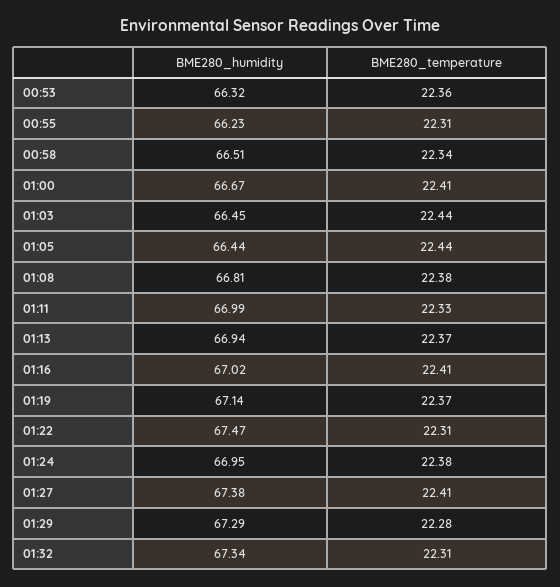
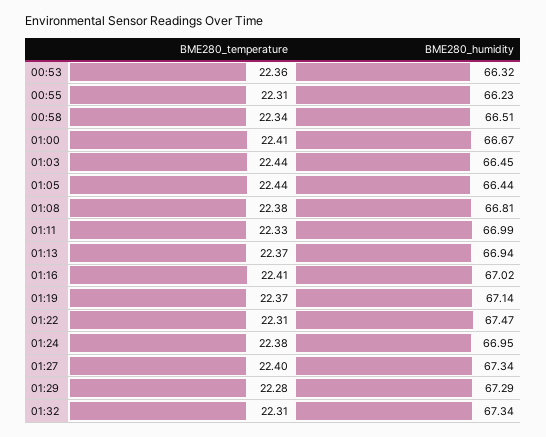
BME280_humidity, 01:27: 67.38 -> 67.34
BME280_temperature, 01:27: 22.41 -> 22.4

